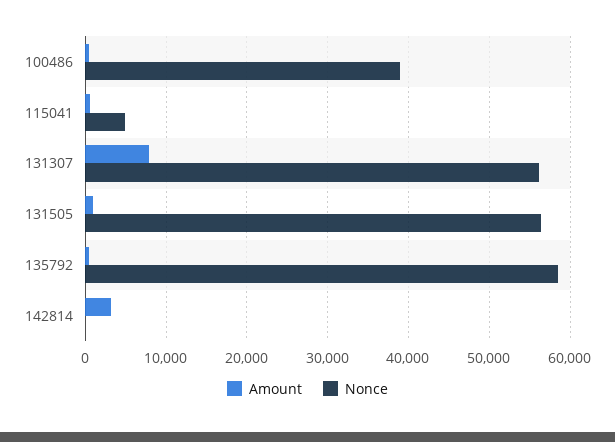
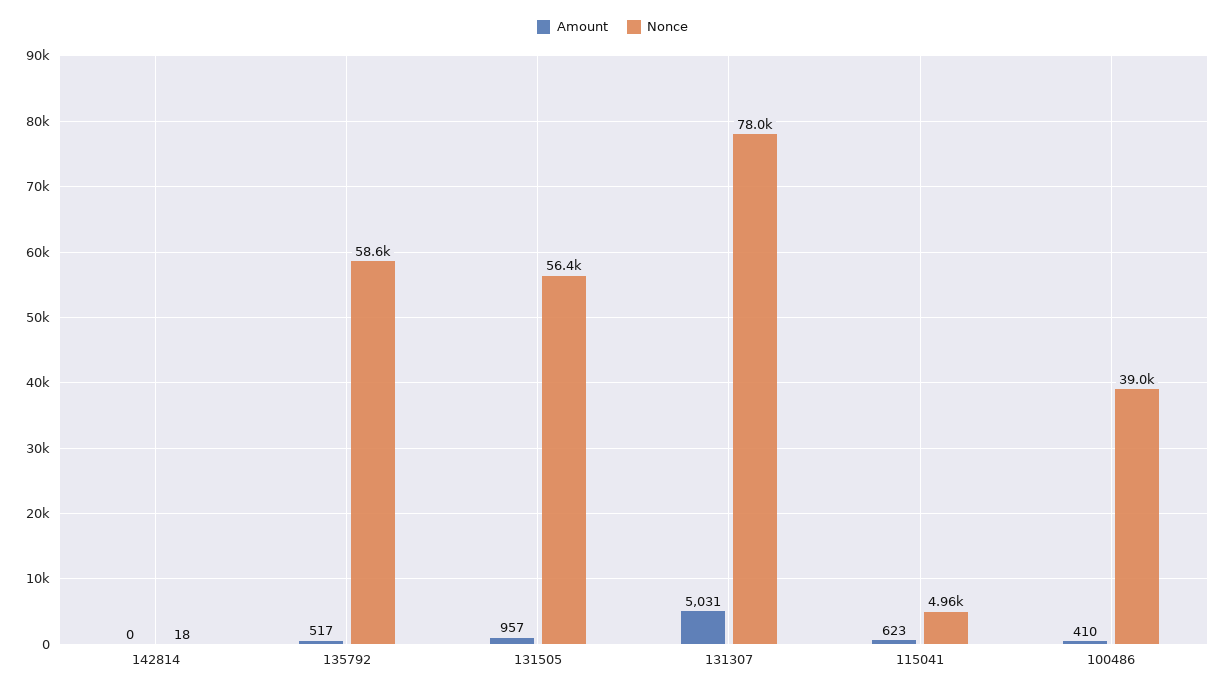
Amount, 131307: 8000 -> 5031
Nonce, 131307: 56000 -> 78000
Amount, 142814: 3000 -> 0

